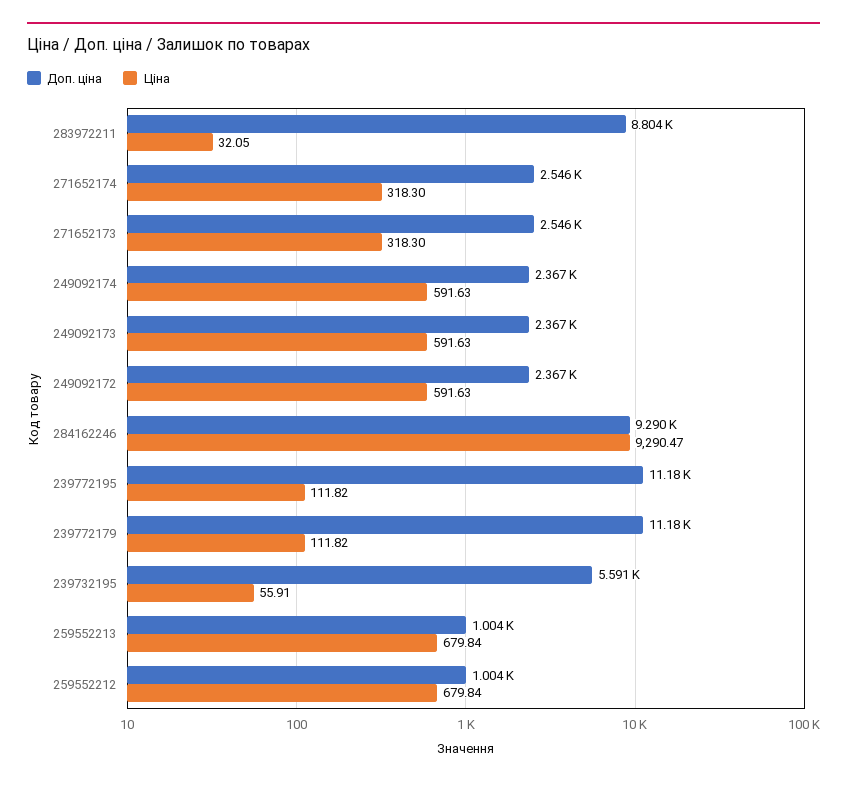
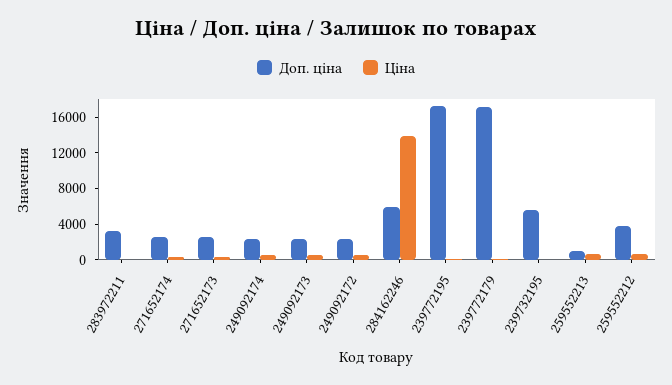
Доп. ціна, 283972211: 8804 -> 3000
Доп. ціна, 284162246: 9290 -> 6000
Ціна, 284162246: 9290.47 -> 14000
Доп. ціна, 239772195: 11180 -> 17000
Доп. ціна, 239772179: 11180 -> 17000
Доп. ціна, 259552212: 1004 -> 4000

